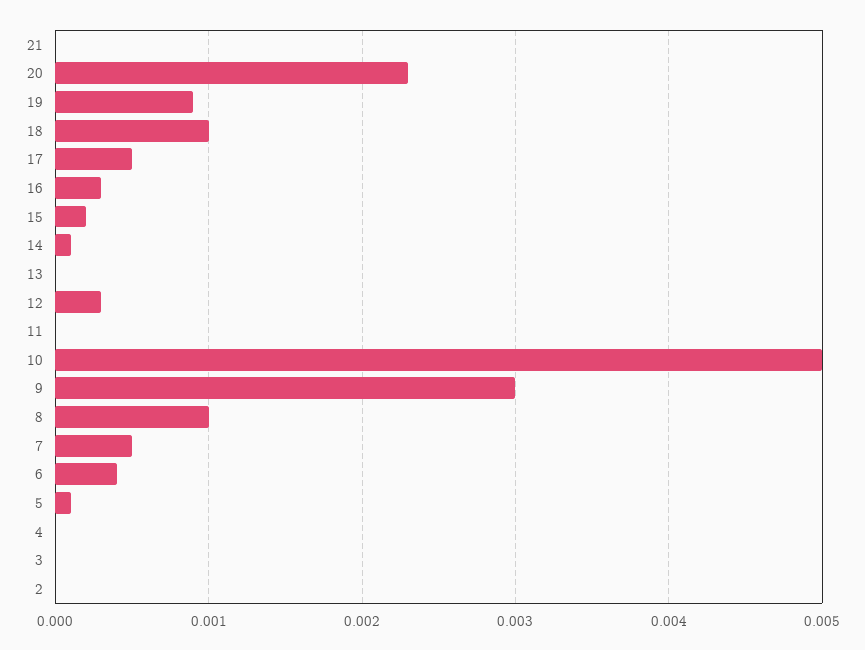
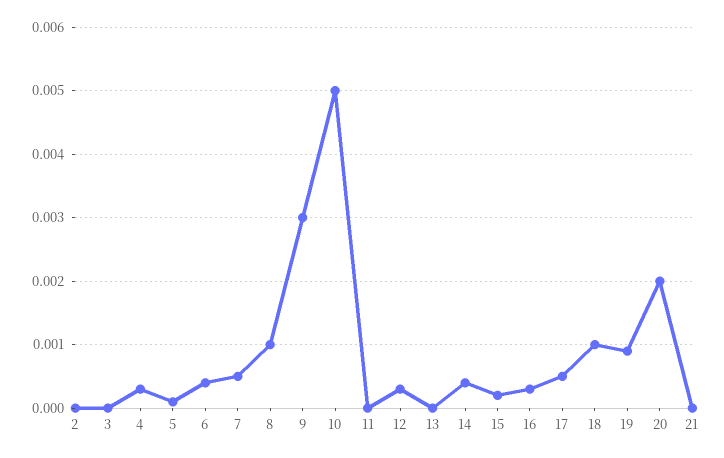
20: 0.0023 -> 0.002
14: 0.0001 -> 0.0004
4: 0 -> 0.0003

